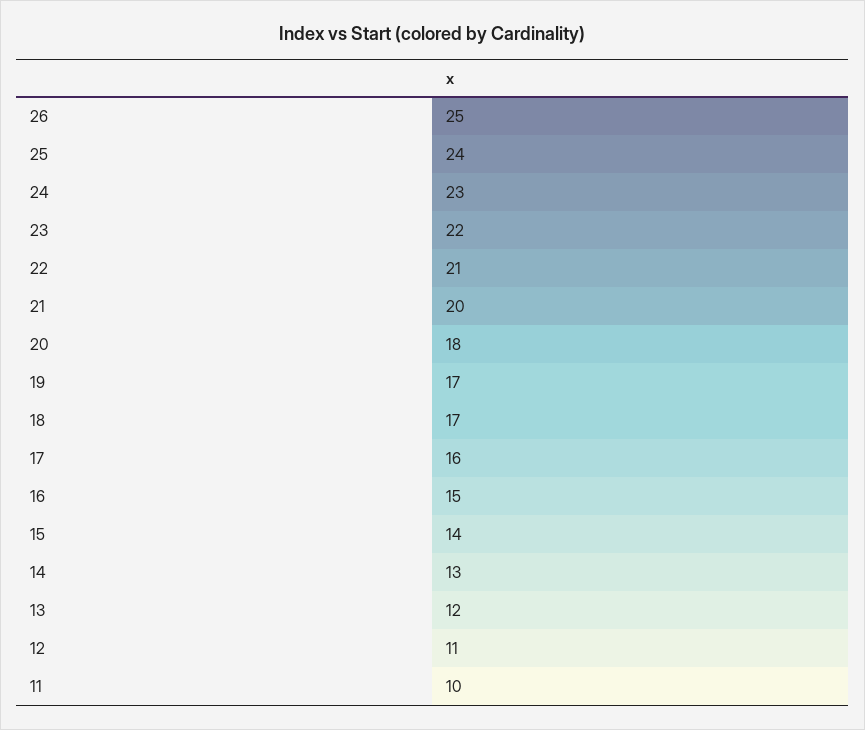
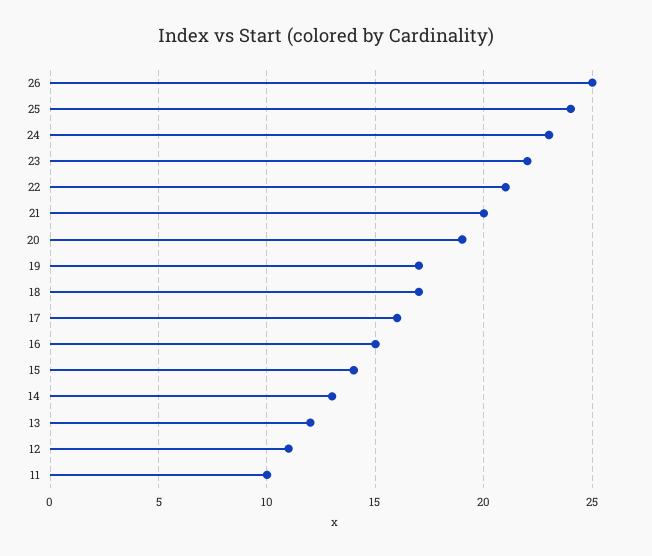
20: 18 -> 19

